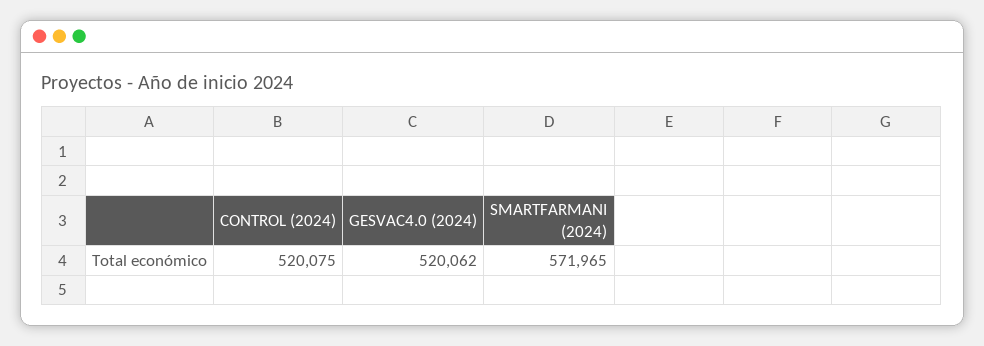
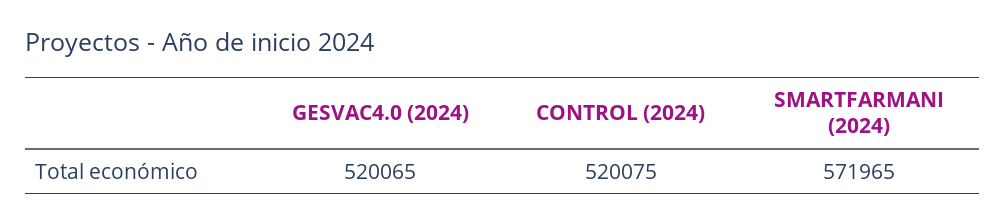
GESVAC4.0 (2024): 520062 -> 520065

